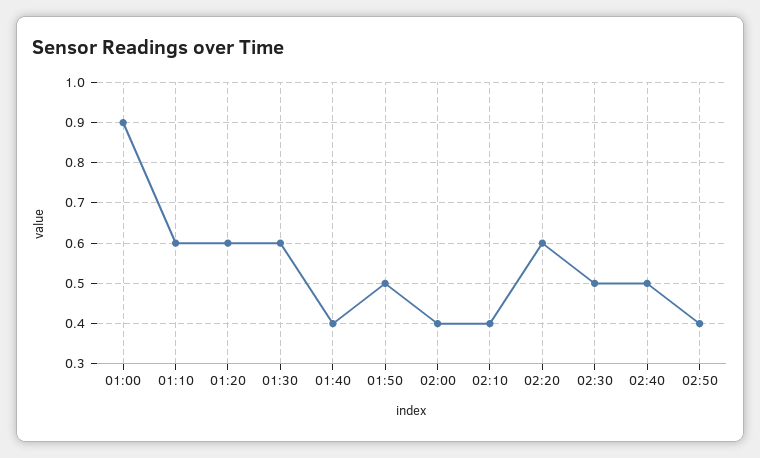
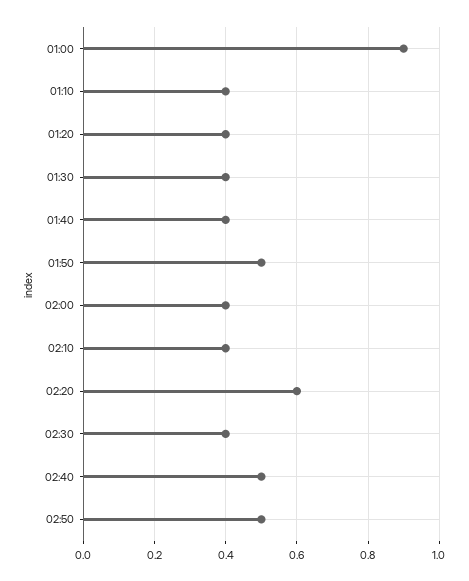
01:10: 0.6 -> 0.4
01:20: 0.6 -> 0.4
01:30: 0.6 -> 0.4
02:30: 0.5 -> 0.4
02:50: 0.4 -> 0.5

